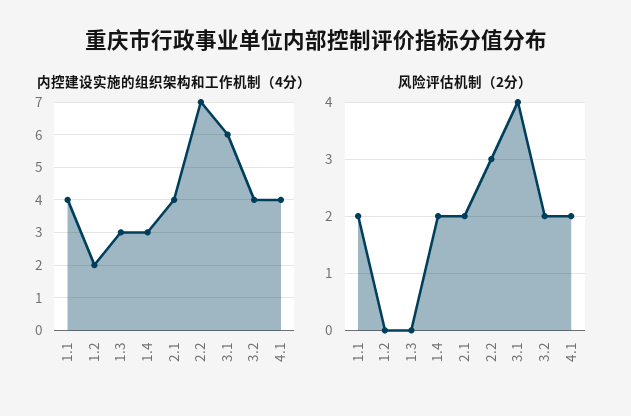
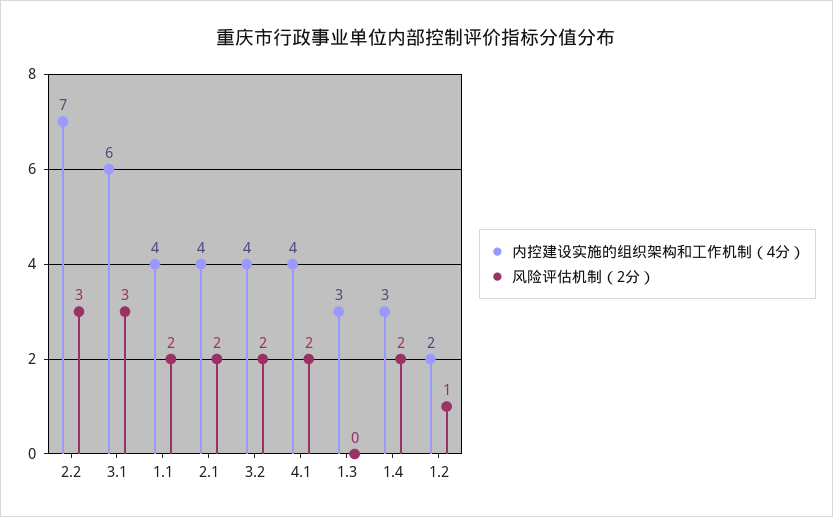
风险评估机制（2分）, 1.2: 0 -> 1
风险评估机制（2分）, 3.1: 4 -> 3

